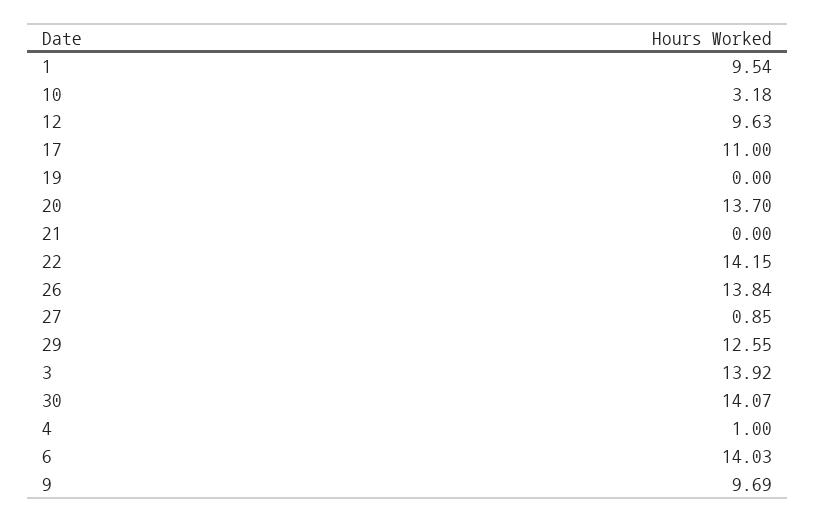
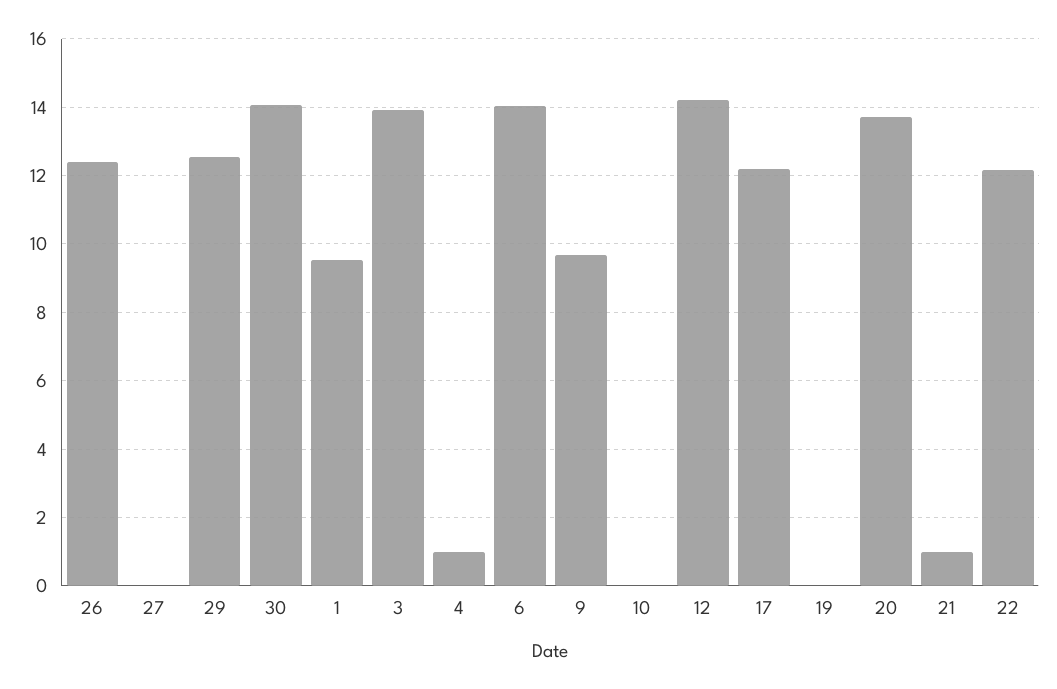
10: 3.18 -> 0
12: 9.63 -> 14.2
17: 11 -> 12.2
21: 0 -> 1
22: 14.15 -> 12.2
26: 13.84 -> 12.4
27: 0.85 -> 0

